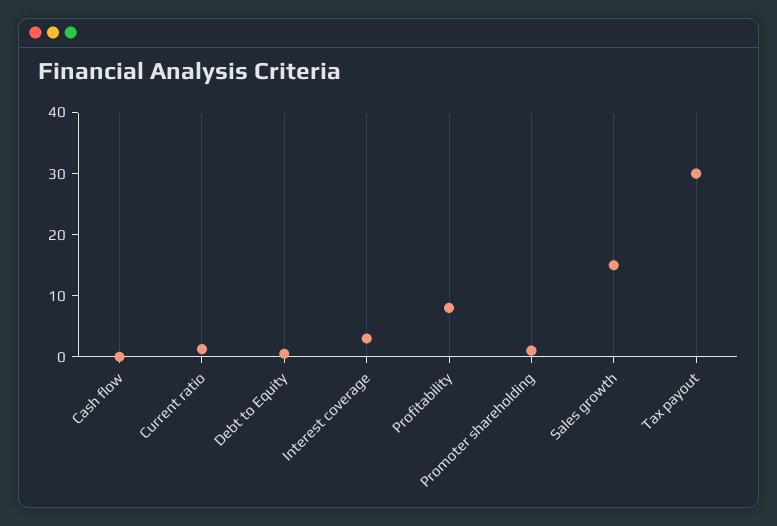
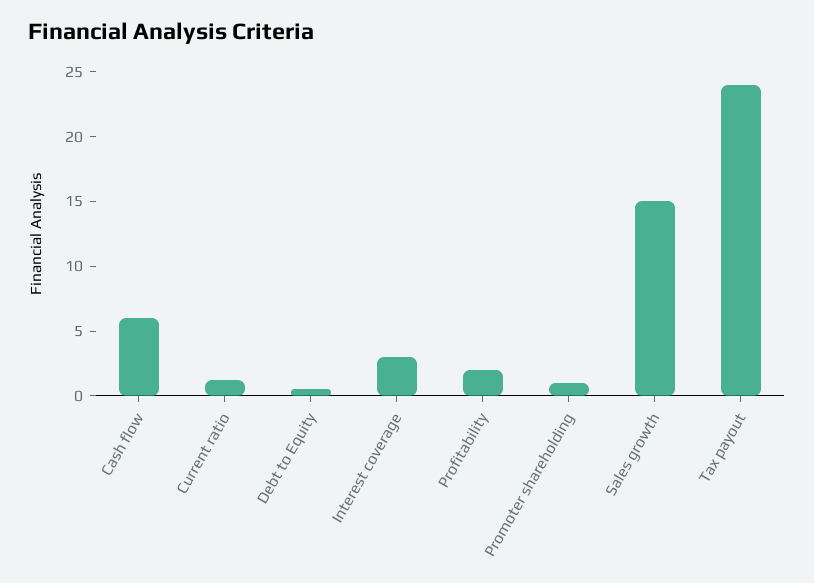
Cash flow: 0 -> 6
Profitability: 8 -> 2
Tax payout: 30 -> 24

